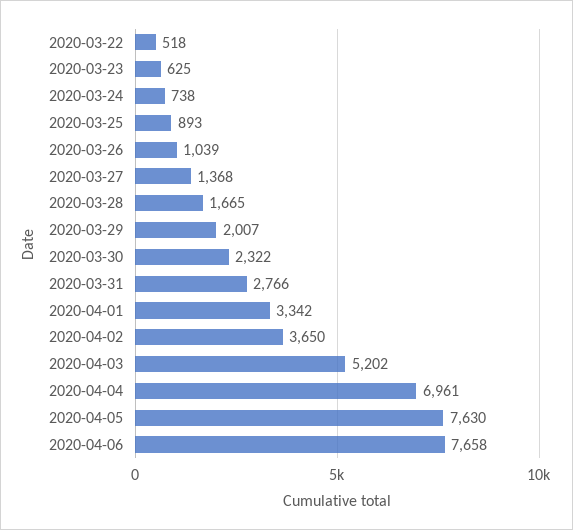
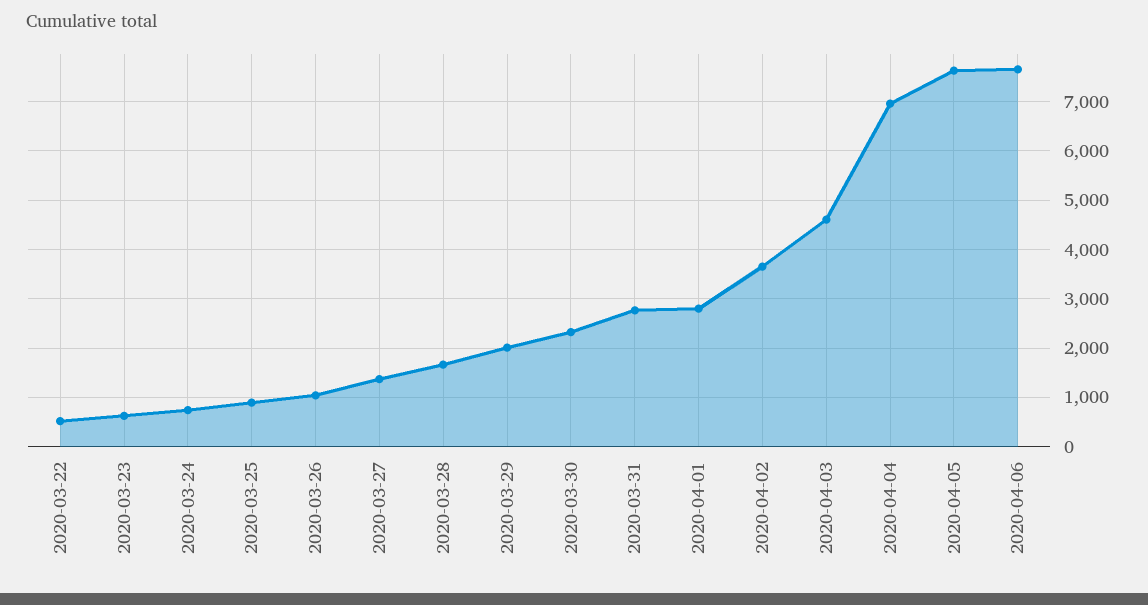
2020-04-01: 3342 -> 2800
2020-04-03: 5202 -> 4600

